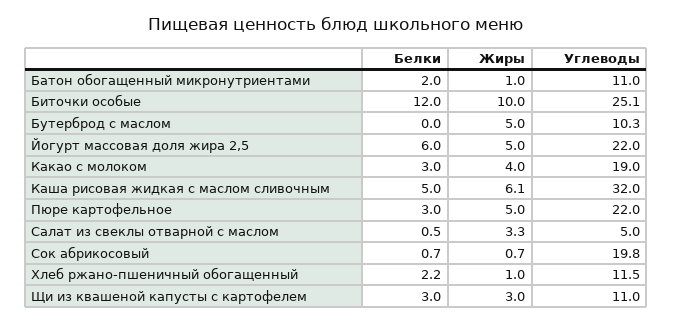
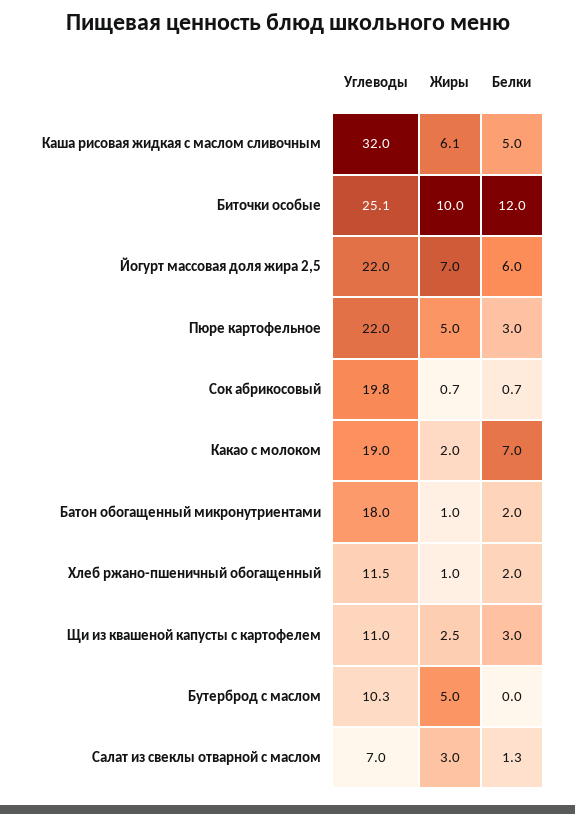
Углеводы, Батон обогащенный микронутриентами: 11 -> 18
Жиры, Йогурт массовая доля жира 2,5: 5 -> 7
Белки, Какао с молоком: 3 -> 7
Жиры, Какао с молоком: 4 -> 2
Белки, Салат из свеклы отварной с маслом: 0.5 -> 1.3
Жиры, Салат из свеклы отварной с маслом: 3.3 -> 3
Углеводы, Салат из свеклы отварной с маслом: 5 -> 7
Белки, Хлеб ржано-пшеничный обогащенный: 2.2 -> 2
Жиры, Щи из квашеной капусты с картофелем: 3 -> 2.5

